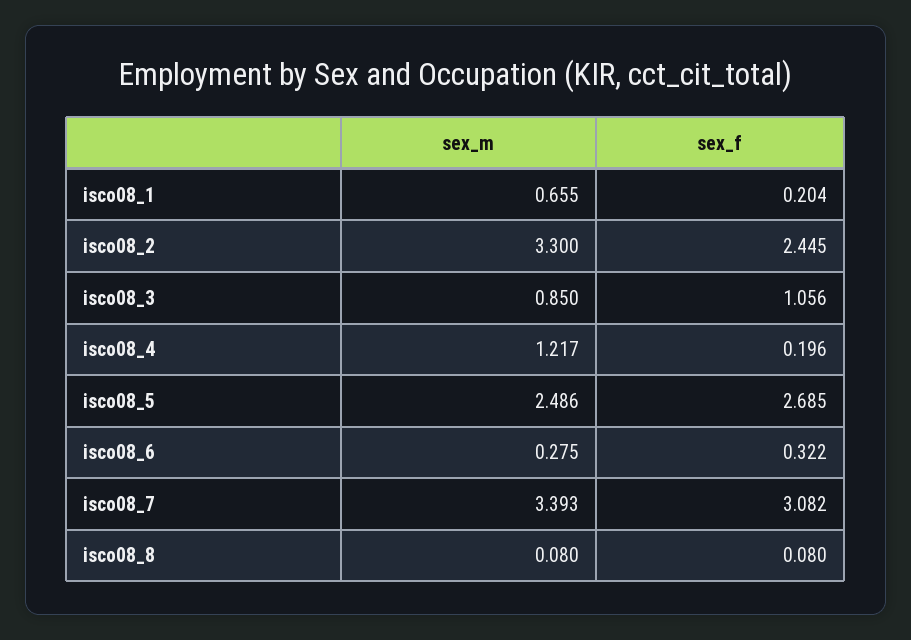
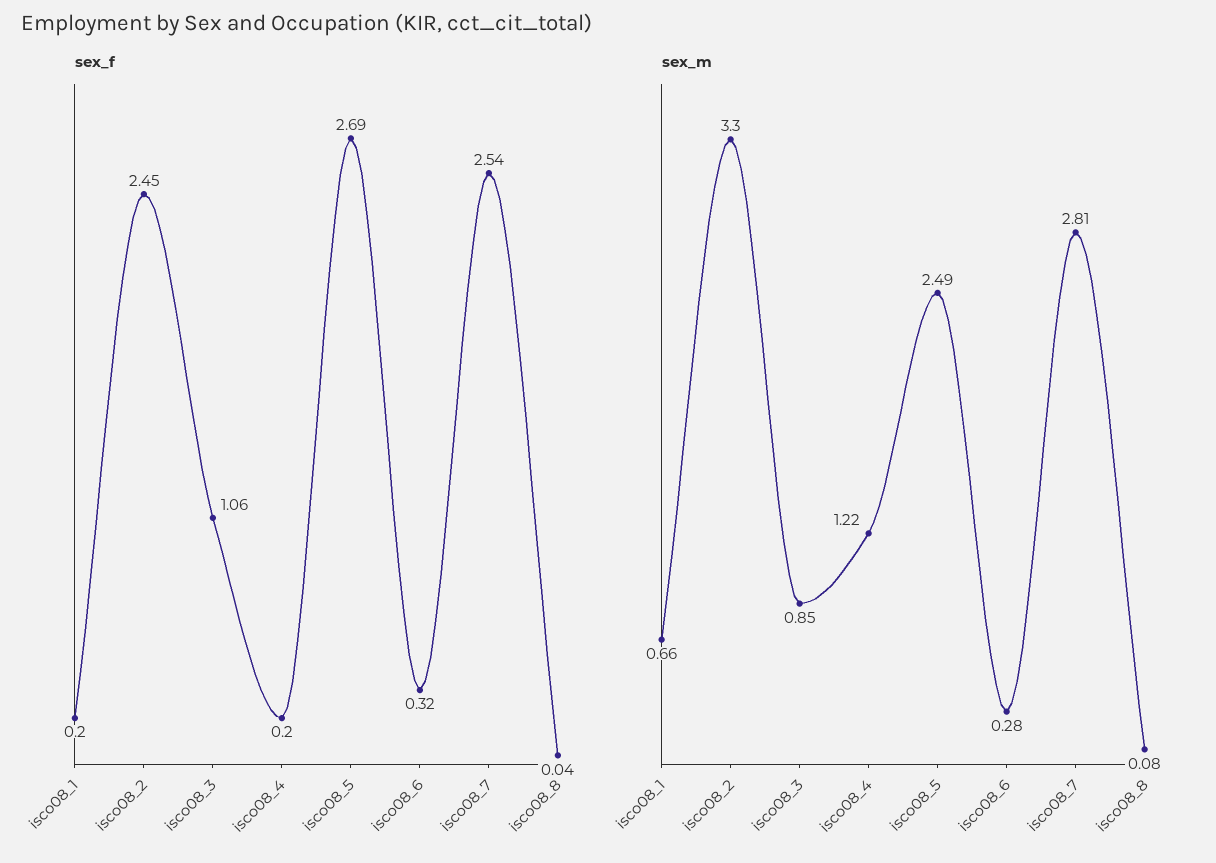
sex_m, isco08_7: 3.393 -> 2.81
sex_f, isco08_7: 3.082 -> 2.54
sex_f, isco08_8: 0.08 -> 0.04

